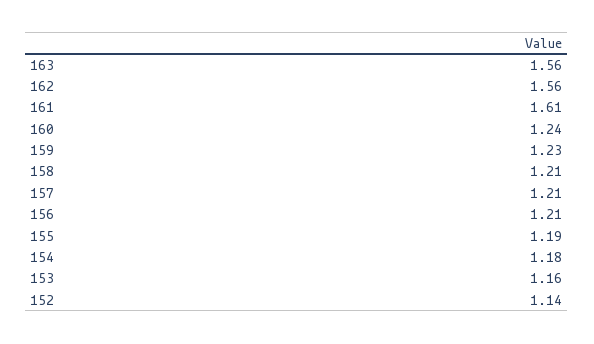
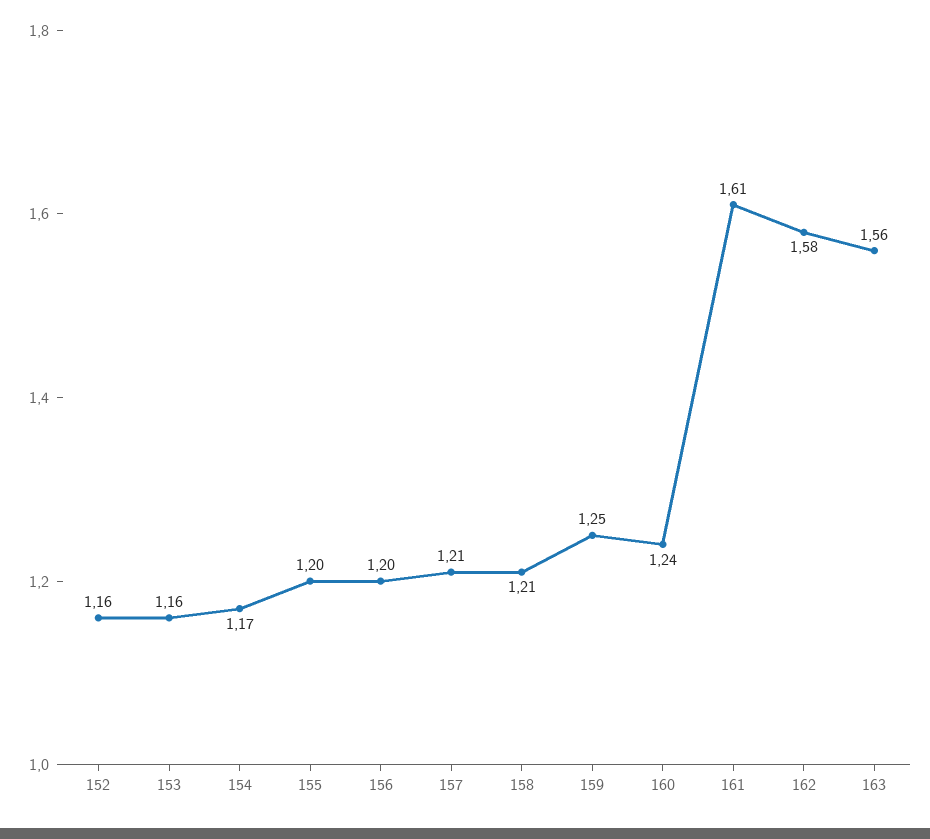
162: 1.56 -> 1.58
159: 1.23 -> 1.25
156: 1.21 -> 1.2
155: 1.19 -> 1.2
154: 1.18 -> 1.17
152: 1.14 -> 1.16

